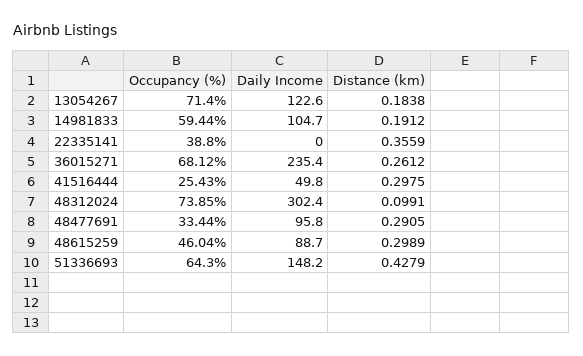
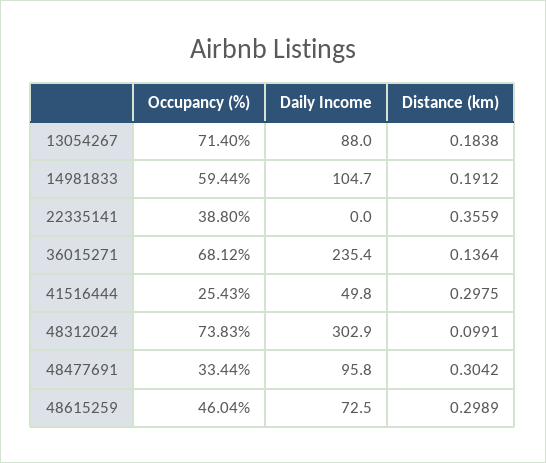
Daily Income, 13054267: 122.6 -> 88
Distance (km), 36015271: 0.2612 -> 0.1364
Occupancy (%), 48312024: 73.85 -> 73.83
Daily Income, 48312024: 302.4 -> 302.9
Distance (km), 48477691: 0.2905 -> 0.3042
Daily Income, 48615259: 88.7 -> 72.5
Occupancy (%), 51336693: 64.3 -> none
Daily Income, 51336693: 148.2 -> none
Distance (km), 51336693: 0.4279 -> none

